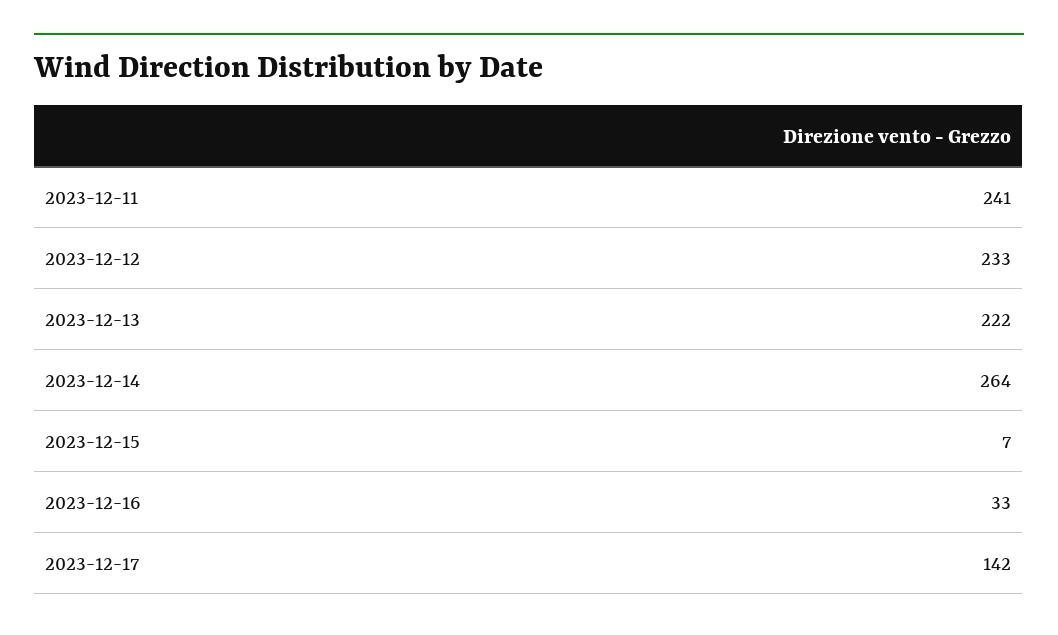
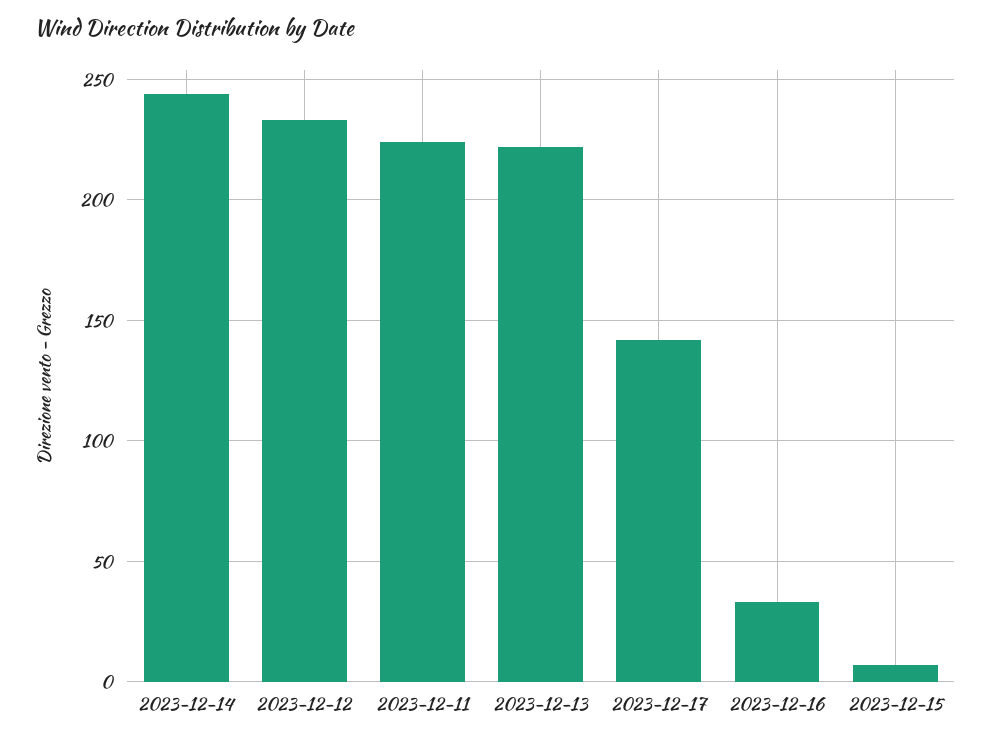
2023-12-11: 241 -> 225
2023-12-14: 264 -> 245

